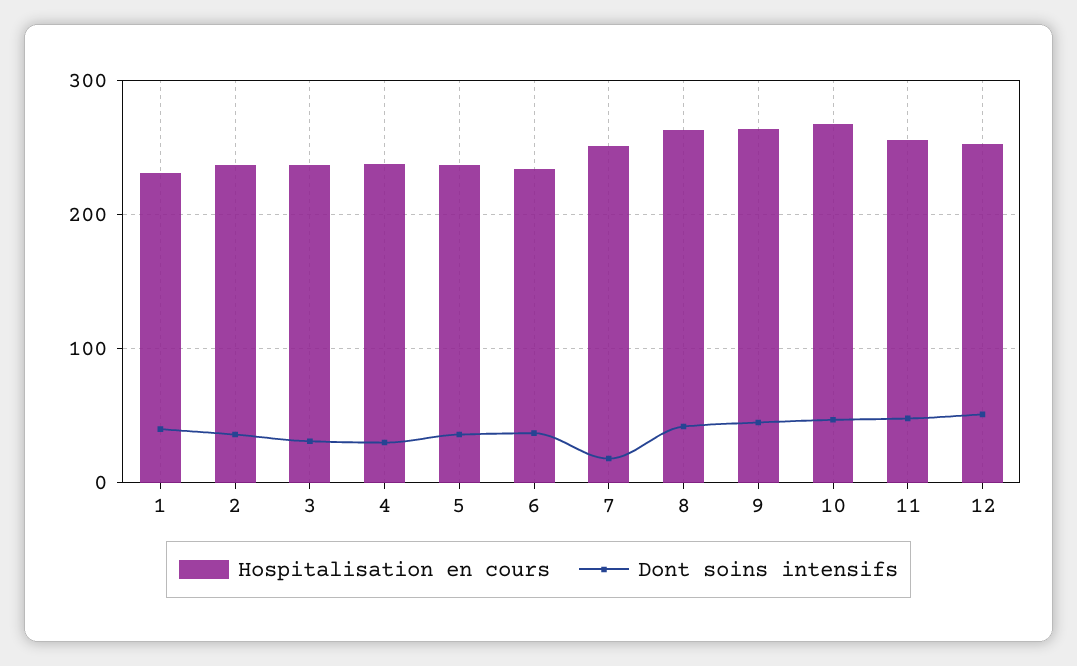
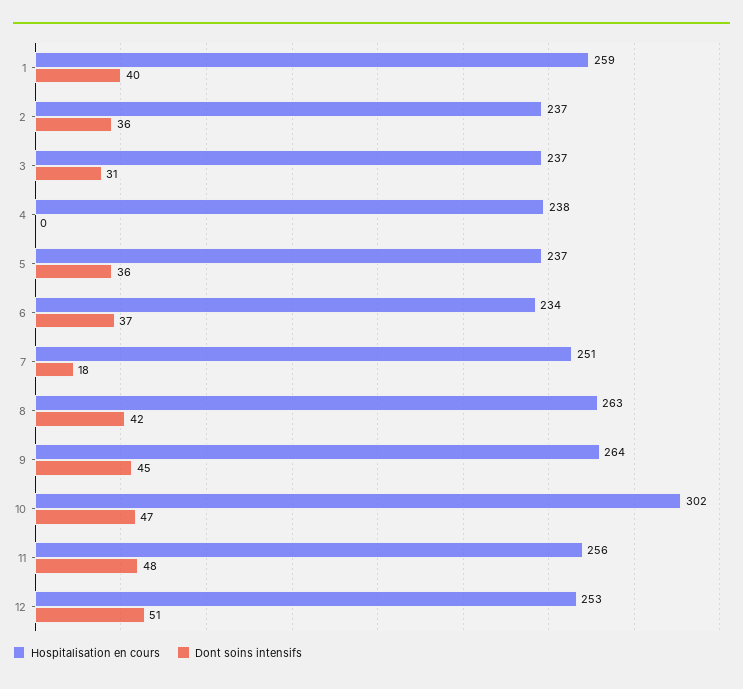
Hospitalisation en cours, 1: 230 -> 259
Dont soins intensifs, 4: 30 -> 0
Hospitalisation en cours, 10: 270 -> 302

